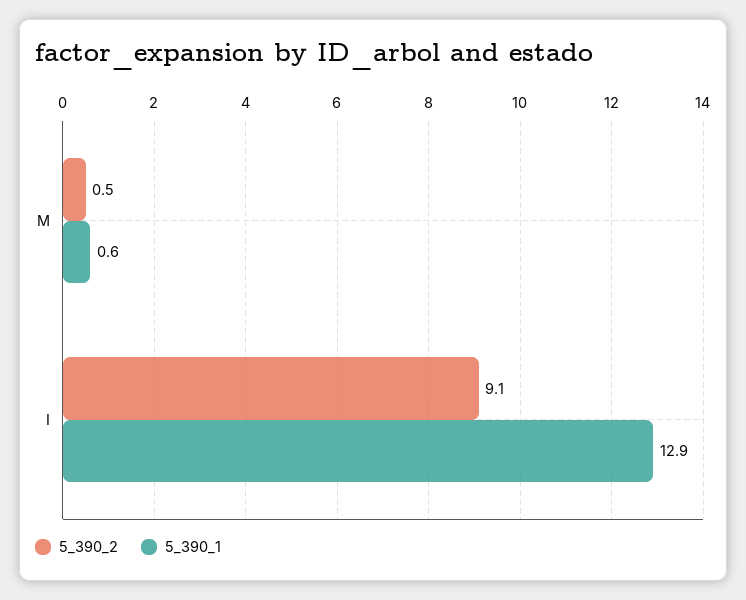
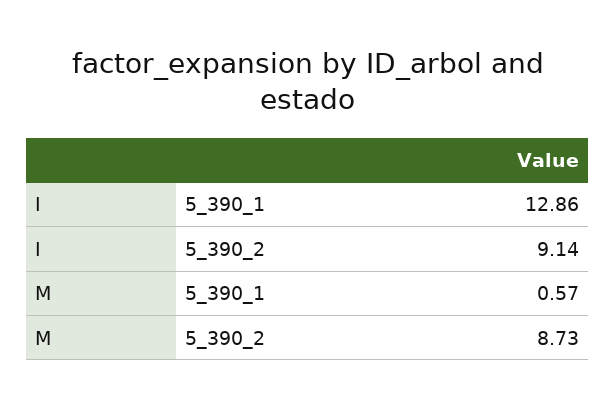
5_390_2, M: 0.5 -> 8.73

